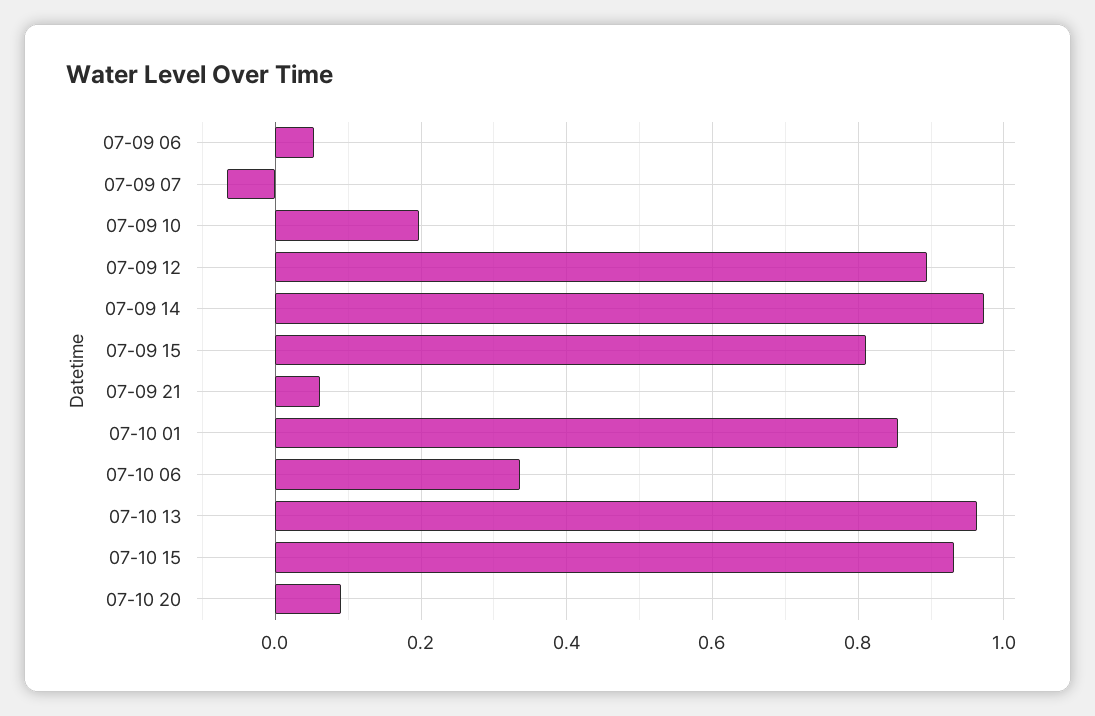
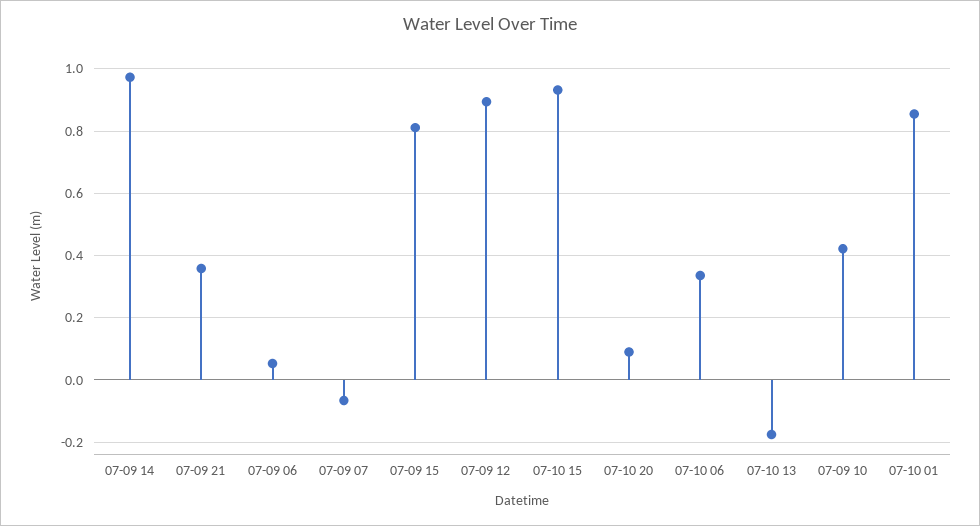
07-09 10: 0.2 -> 0.42
07-09 21: 0.06 -> 0.36
07-10 13: 0.96 -> -0.18

